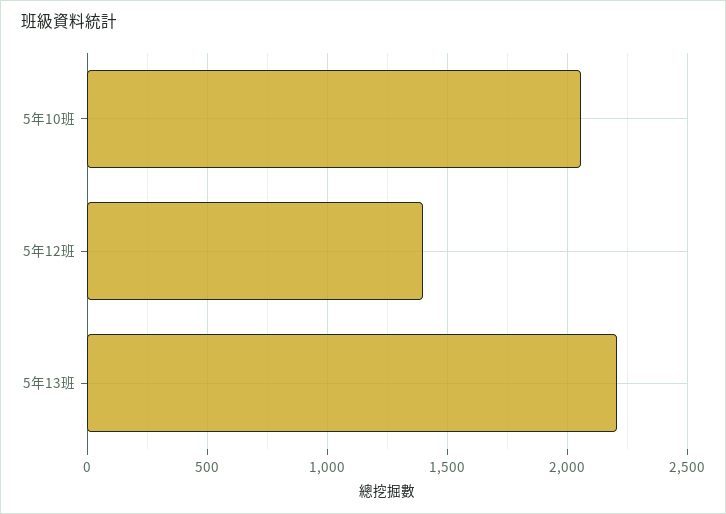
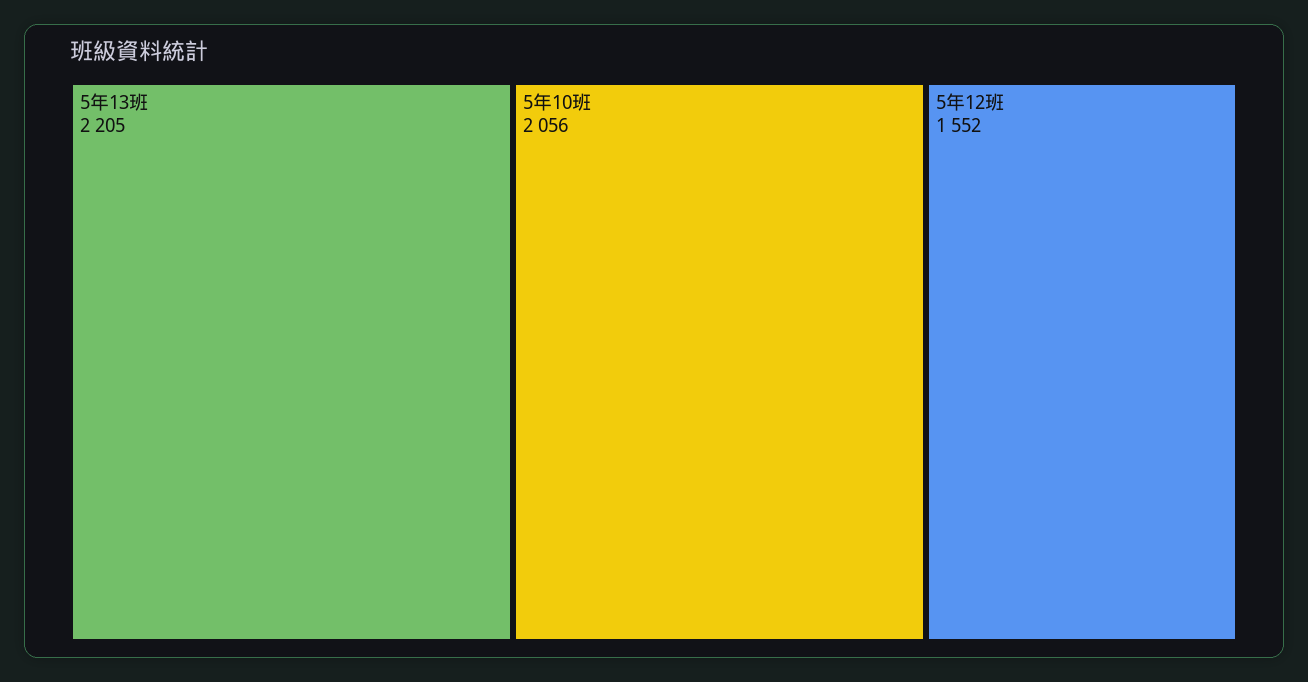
5年12班: 1400 -> 1552

